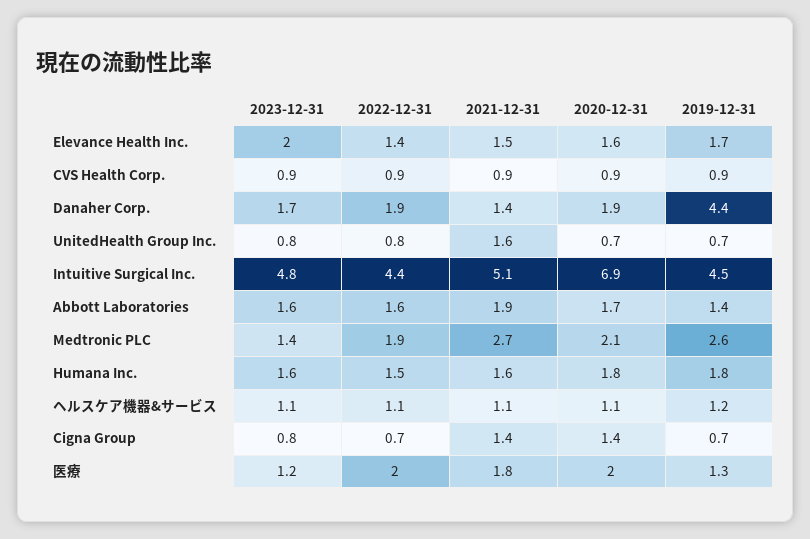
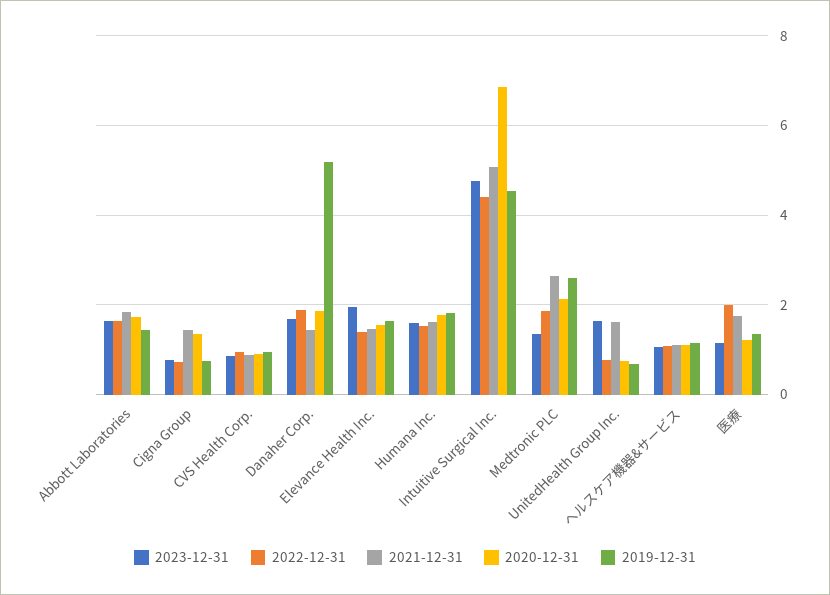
2019-12-31, Danaher Corp.: 4.4 -> 5.2
2023-12-31, UnitedHealth Group Inc.: 0.8 -> 1.6
2020-12-31, 医療: 2 -> 1.2

